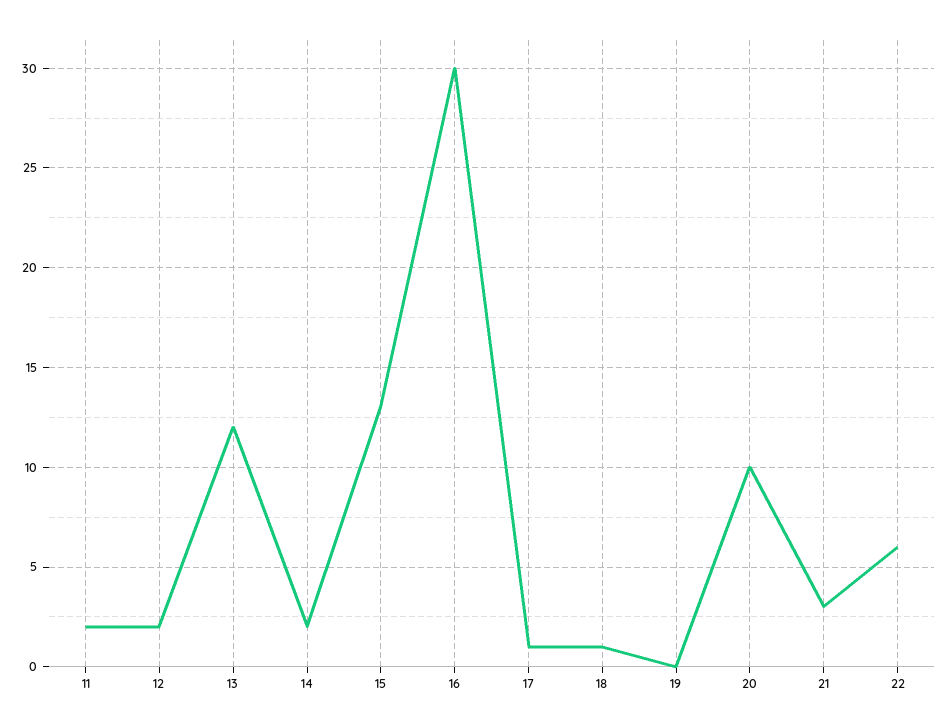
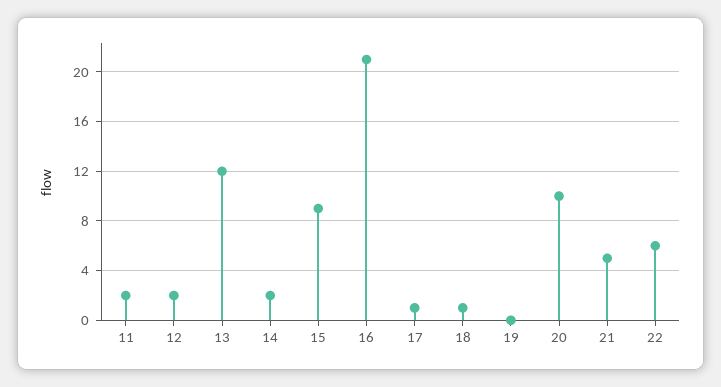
15: 13 -> 9
16: 30 -> 21
21: 3 -> 5

